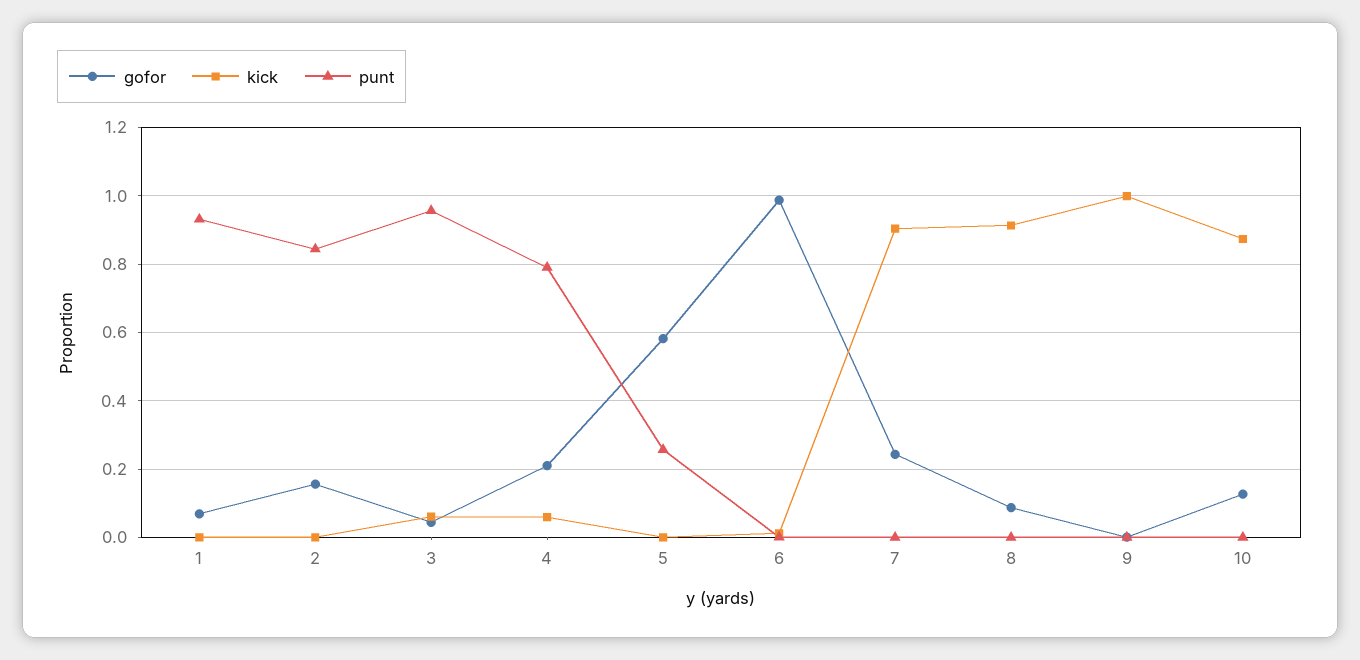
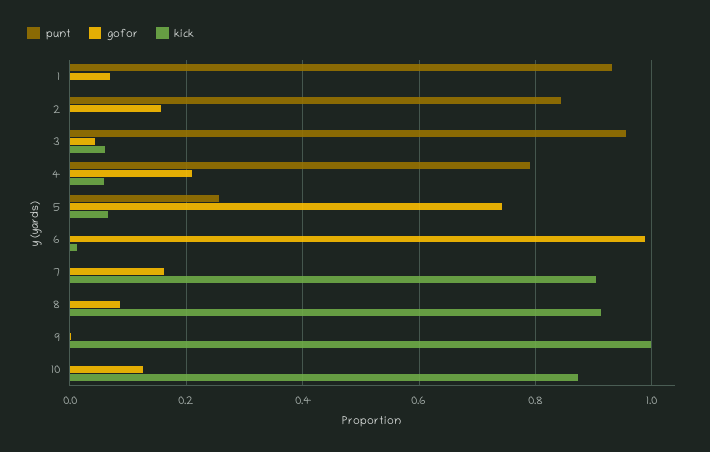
gofor, 5: 0.58 -> 0.74
kick, 5: 0 -> 0.06
gofor, 7: 0.24 -> 0.16

